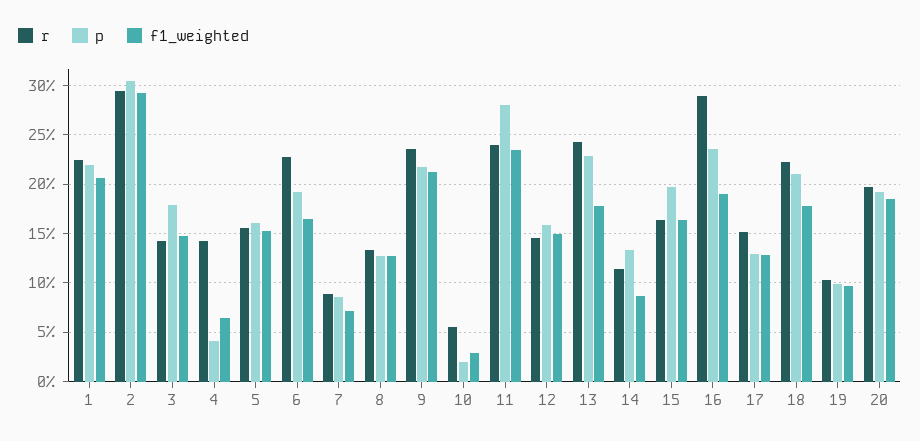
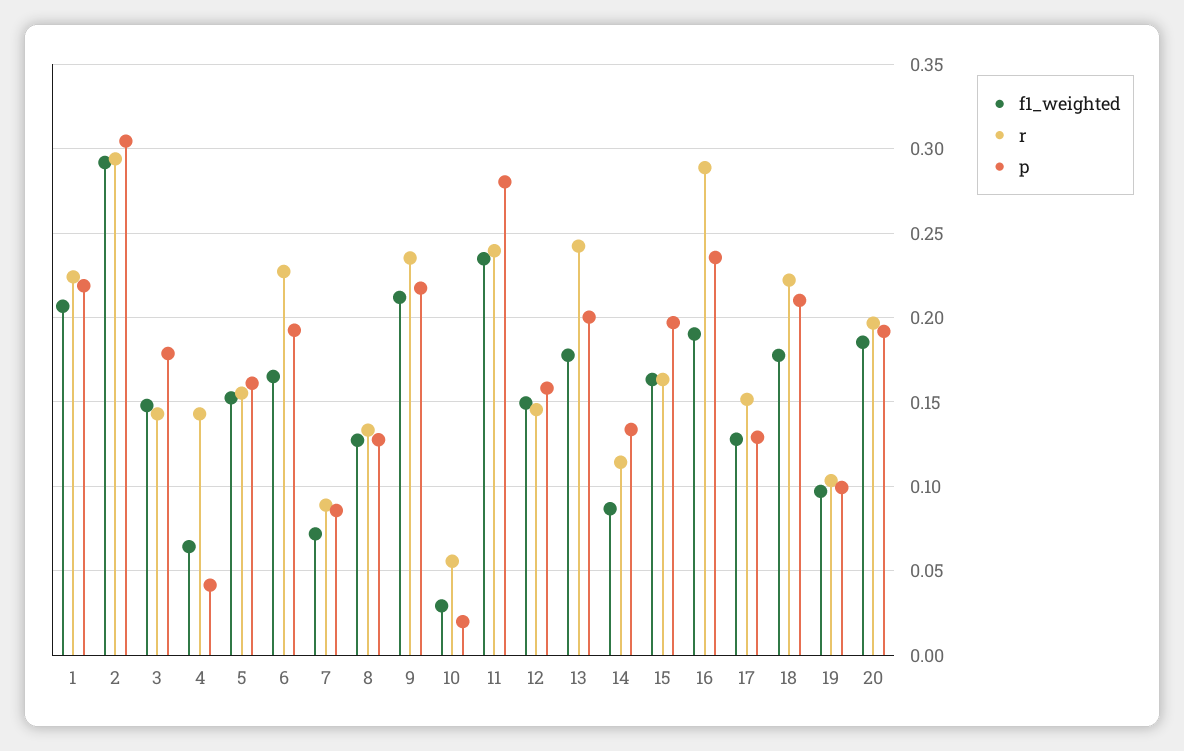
p, 13: 0.23 -> 0.2

